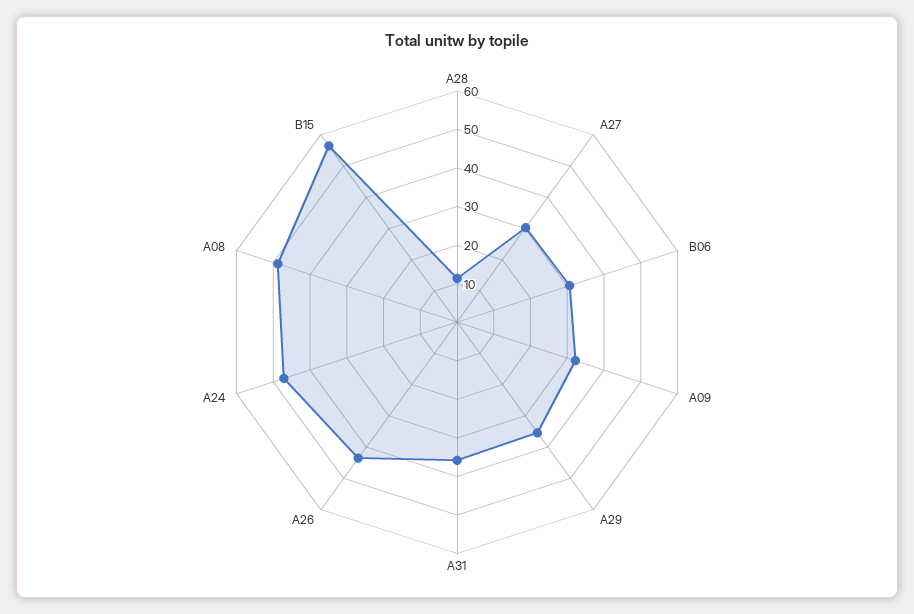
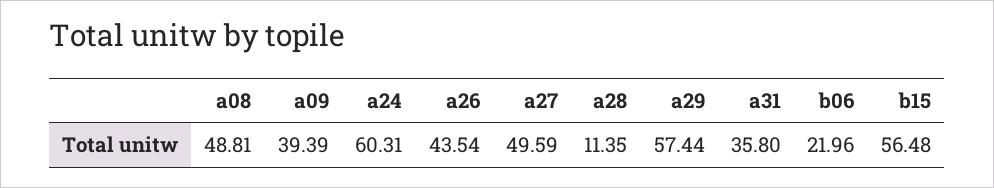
A27: 30 -> 49.59
B06: 30 -> 21.96
A09: 32.5 -> 39.39
A29: 35 -> 57.44
A24: 47.5 -> 60.31

